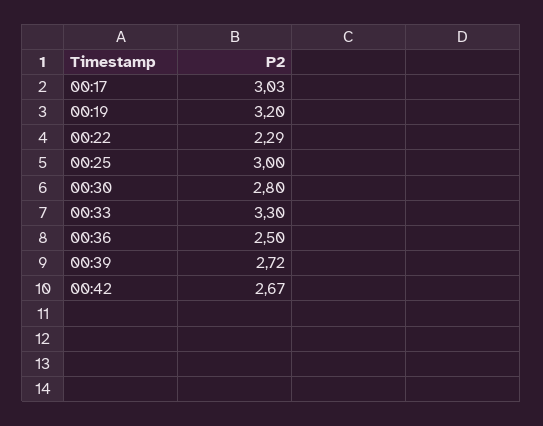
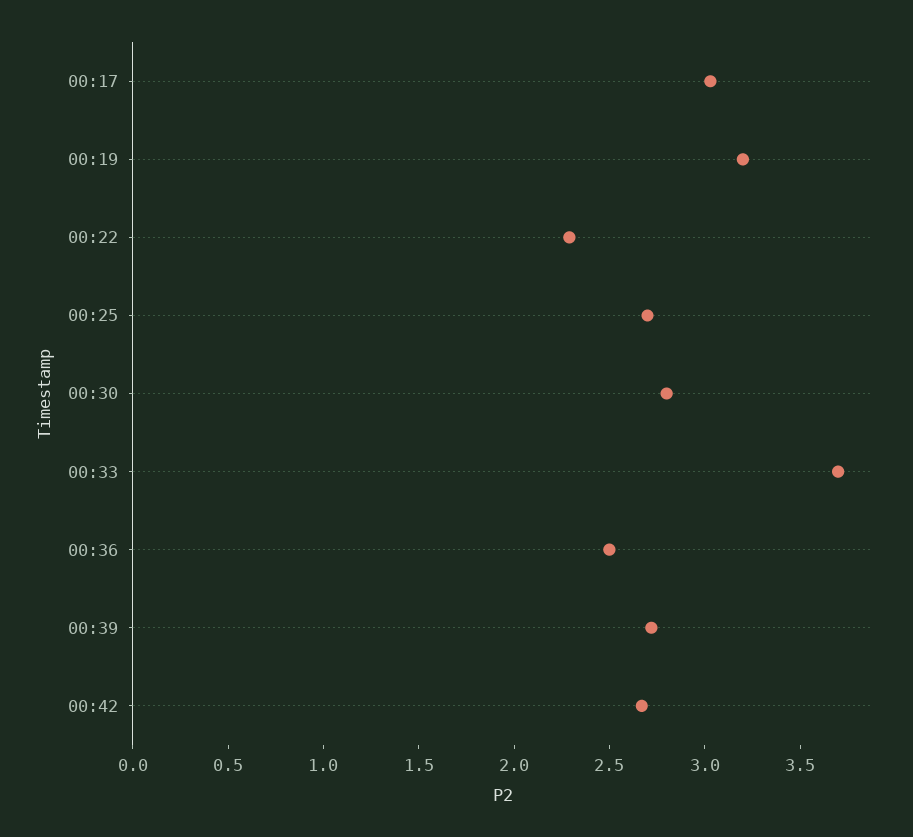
00:25: 3 -> 2.7
00:33: 3.3 -> 3.7

